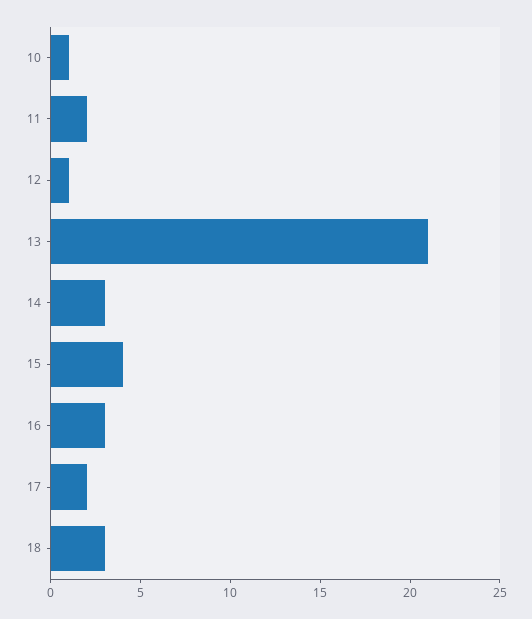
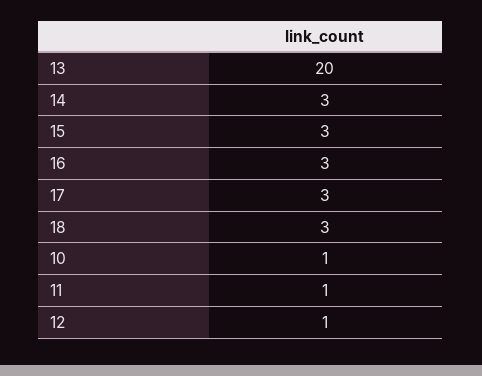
11: 2 -> 1
13: 21 -> 20
15: 4 -> 3
17: 2 -> 3

